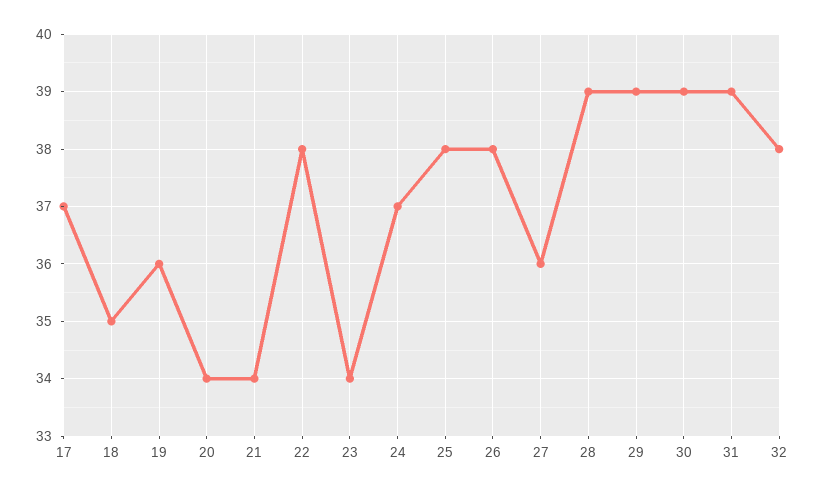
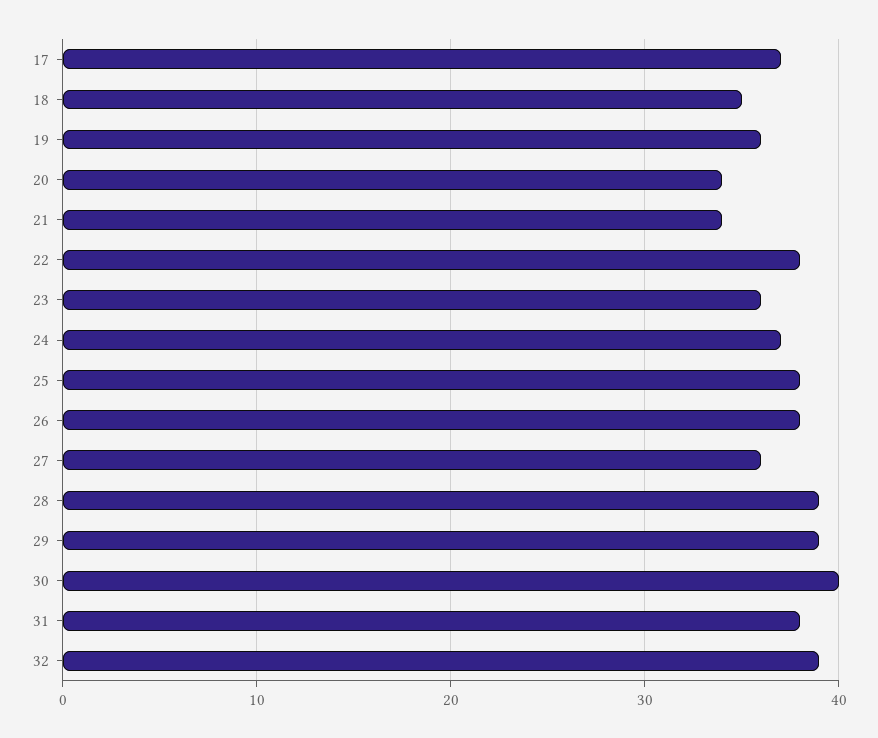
23: 34 -> 36
30: 39 -> 40
31: 39 -> 38
32: 38 -> 39

